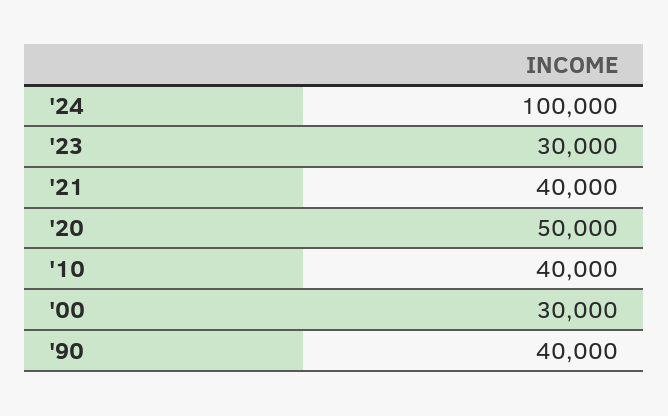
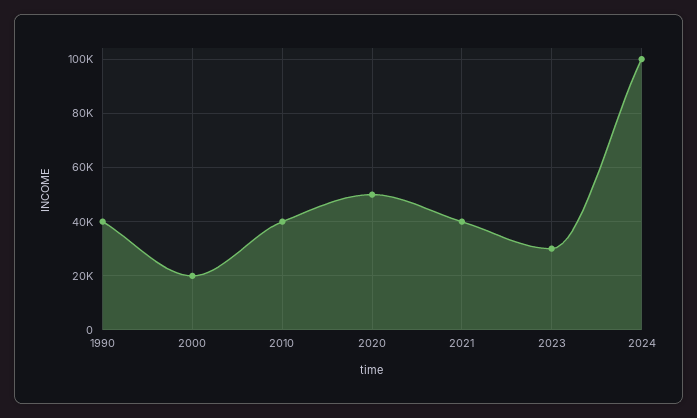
'00: 30000 -> 20000

